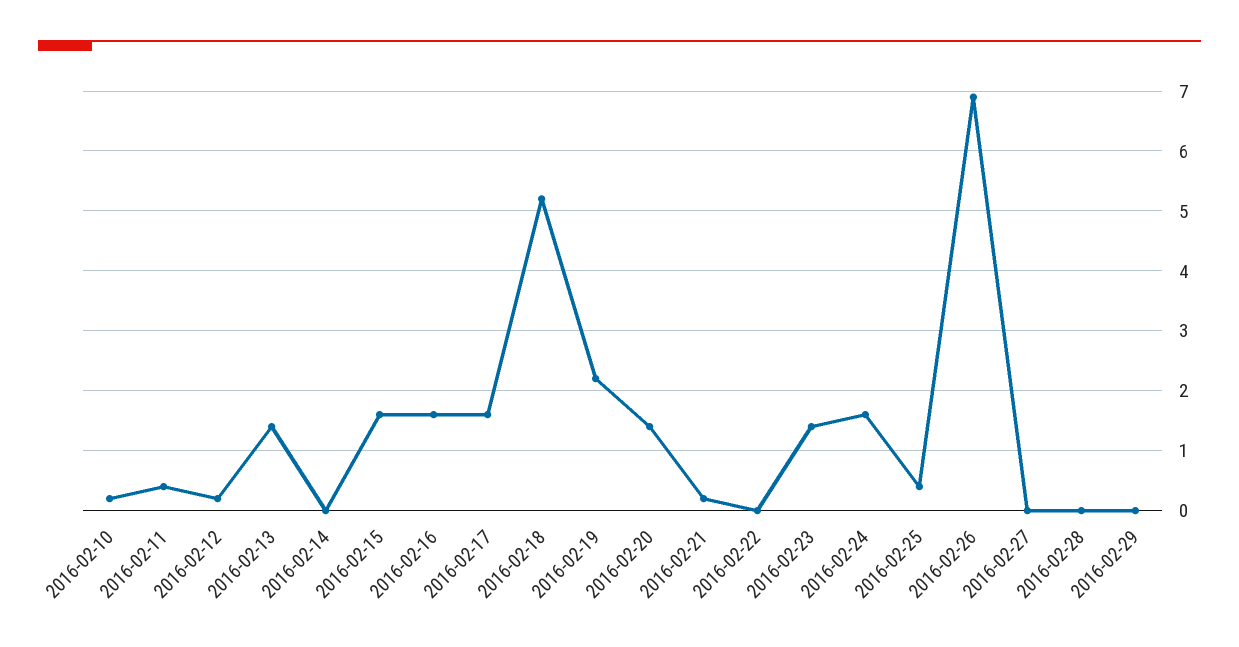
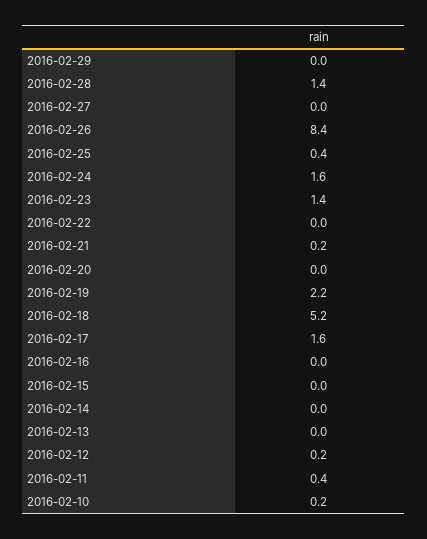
2016-02-13: 1.5 -> 0
2016-02-15: 1.5 -> 0
2016-02-16: 1.5 -> 0
2016-02-20: 1.5 -> 0
2016-02-26: 7 -> 8.4
2016-02-28: 0 -> 1.4

